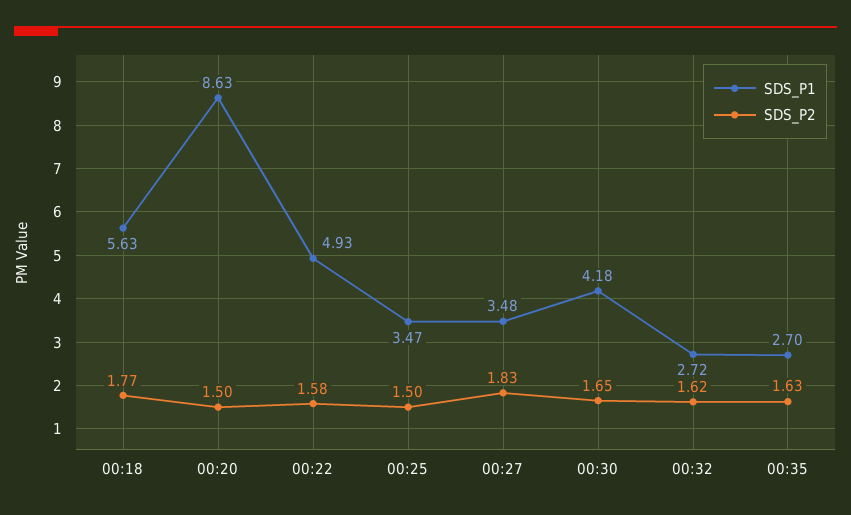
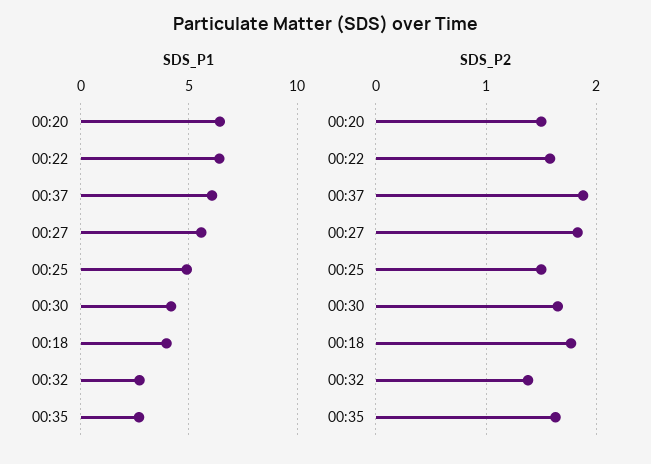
SDS_P1, 00:18: 5.63 -> 4
SDS_P1, 00:20: 8.63 -> 6.5
SDS_P1, 00:22: 4.93 -> 6.5
SDS_P1, 00:25: 3.47 -> 5
SDS_P1, 00:27: 3.48 -> 5.5
SDS_P2, 00:32: 1.62 -> 1.4
SDS_P1, 00:37: none -> 6
SDS_P2, 00:37: none -> 1.9

